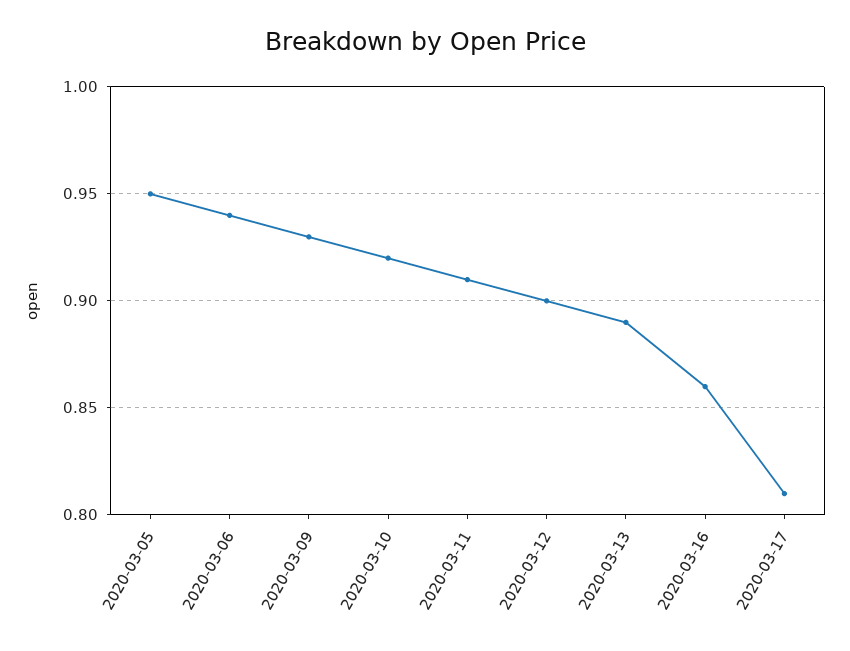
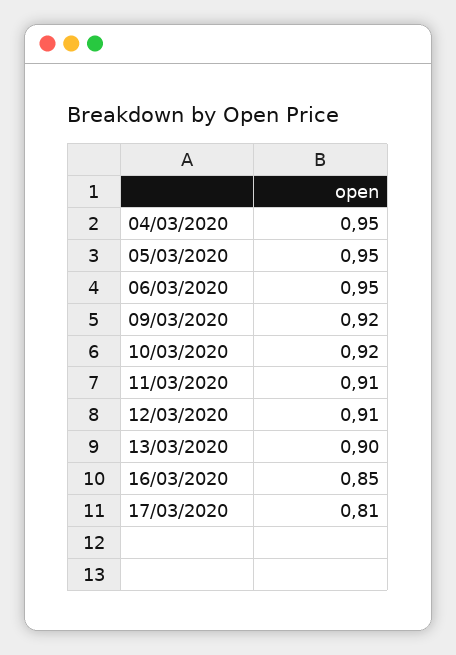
2020-03-06: 0.94 -> 0.95
2020-03-09: 0.93 -> 0.92
2020-03-12: 0.9 -> 0.91
2020-03-13: 0.89 -> 0.9
2020-03-16: 0.86 -> 0.85
04/03/2020: none -> 0.95

